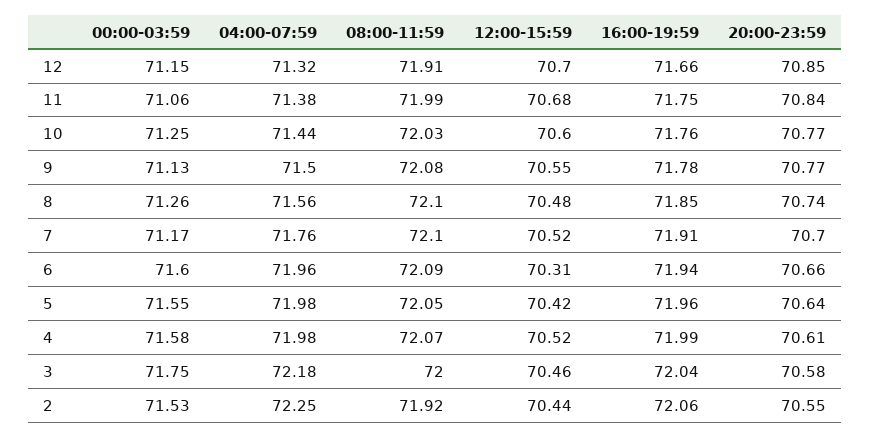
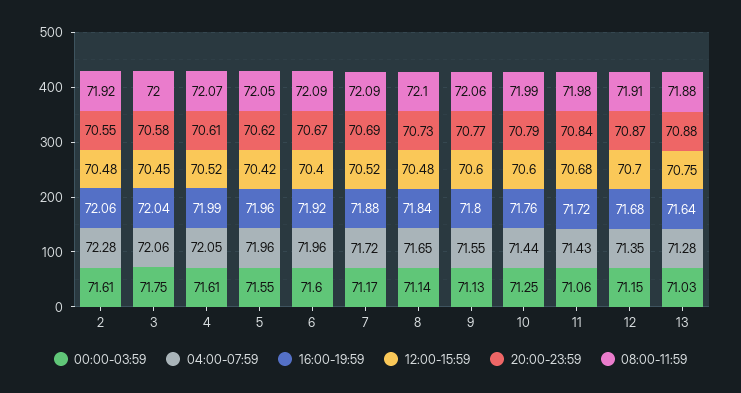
04:00-07:59, 12: 71.32 -> 71.35
16:00-19:59, 12: 71.66 -> 71.68
20:00-23:59, 12: 70.85 -> 70.87
04:00-07:59, 11: 71.38 -> 71.43
08:00-11:59, 11: 71.99 -> 71.98
16:00-19:59, 11: 71.75 -> 71.72
08:00-11:59, 10: 72.03 -> 71.99
20:00-23:59, 10: 70.77 -> 70.79
04:00-07:59, 9: 71.5 -> 71.55
08:00-11:59, 9: 72.08 -> 72.06
12:00-15:59, 9: 70.55 -> 70.6
16:00-19:59, 9: 71.78 -> 71.8
00:00-03:59, 8: 71.26 -> 71.14
04:00-07:59, 8: 71.56 -> 71.65
16:00-19:59, 8: 71.85 -> 71.84
20:00-23:59, 8: 70.74 -> 70.73
04:00-07:59, 7: 71.76 -> 71.72
08:00-11:59, 7: 72.1 -> 72.09
16:00-19:59, 7: 71.91 -> 71.88
20:00-23:59, 7: 70.7 -> 70.69
12:00-15:59, 6: 70.31 -> 70.4
16:00-19:59, 6: 71.94 -> 71.92
20:00-23:59, 6: 70.66 -> 70.67
04:00-07:59, 5: 71.98 -> 71.96
20:00-23:59, 5: 70.64 -> 70.62
00:00-03:59, 4: 71.58 -> 71.61
04:00-07:59, 4: 71.98 -> 72.05
04:00-07:59, 3: 72.18 -> 72.06
12:00-15:59, 3: 70.46 -> 70.45
00:00-03:59, 2: 71.53 -> 71.61
04:00-07:59, 2: 72.25 -> 72.28
12:00-15:59, 2: 70.44 -> 70.48
00:00-03:59, 13: none -> 71.03
04:00-07:59, 13: none -> 71.28
16:00-19:59, 13: none -> 71.64
12:00-15:59, 13: none -> 70.75
20:00-23:59, 13: none -> 70.88
08:00-11:59, 13: none -> 71.88

